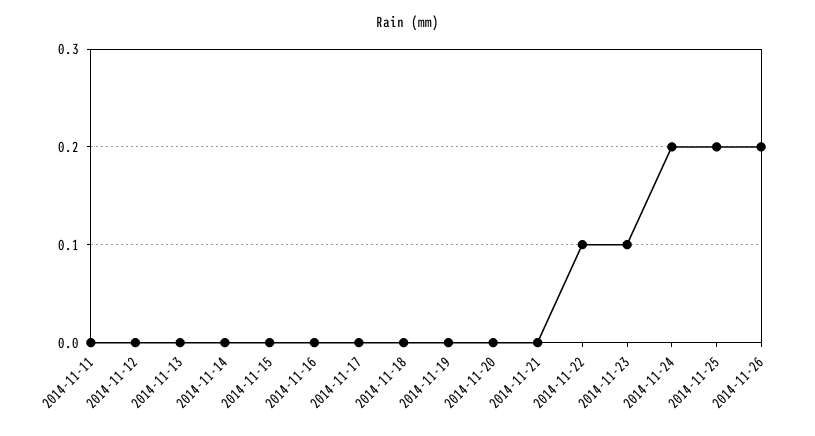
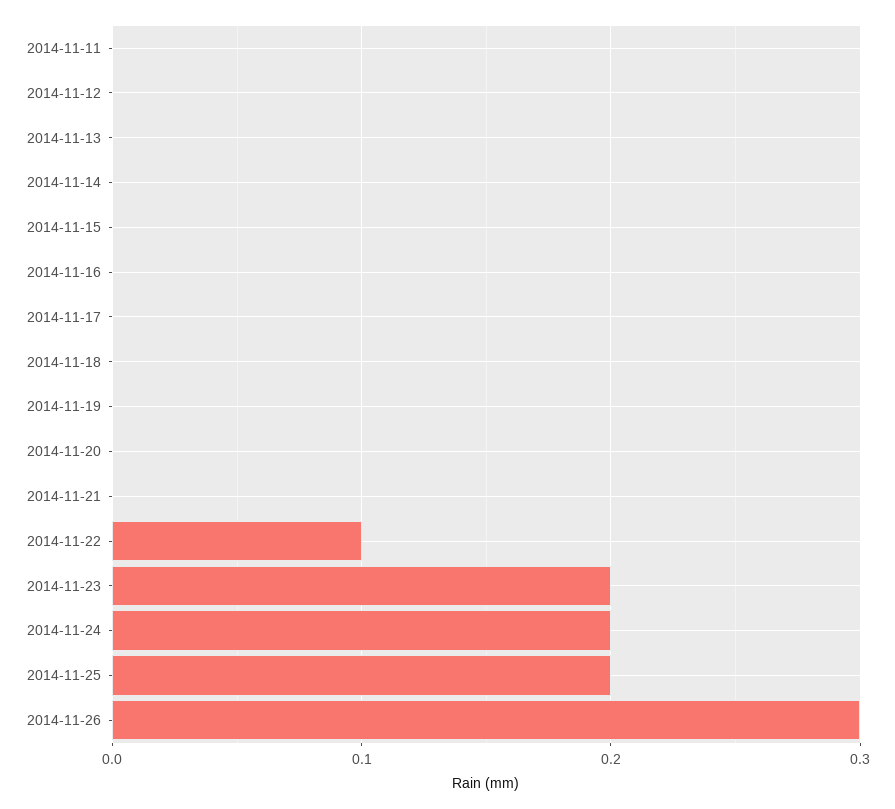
2014-11-23: 0.1 -> 0.2
2014-11-26: 0.2 -> 0.3

